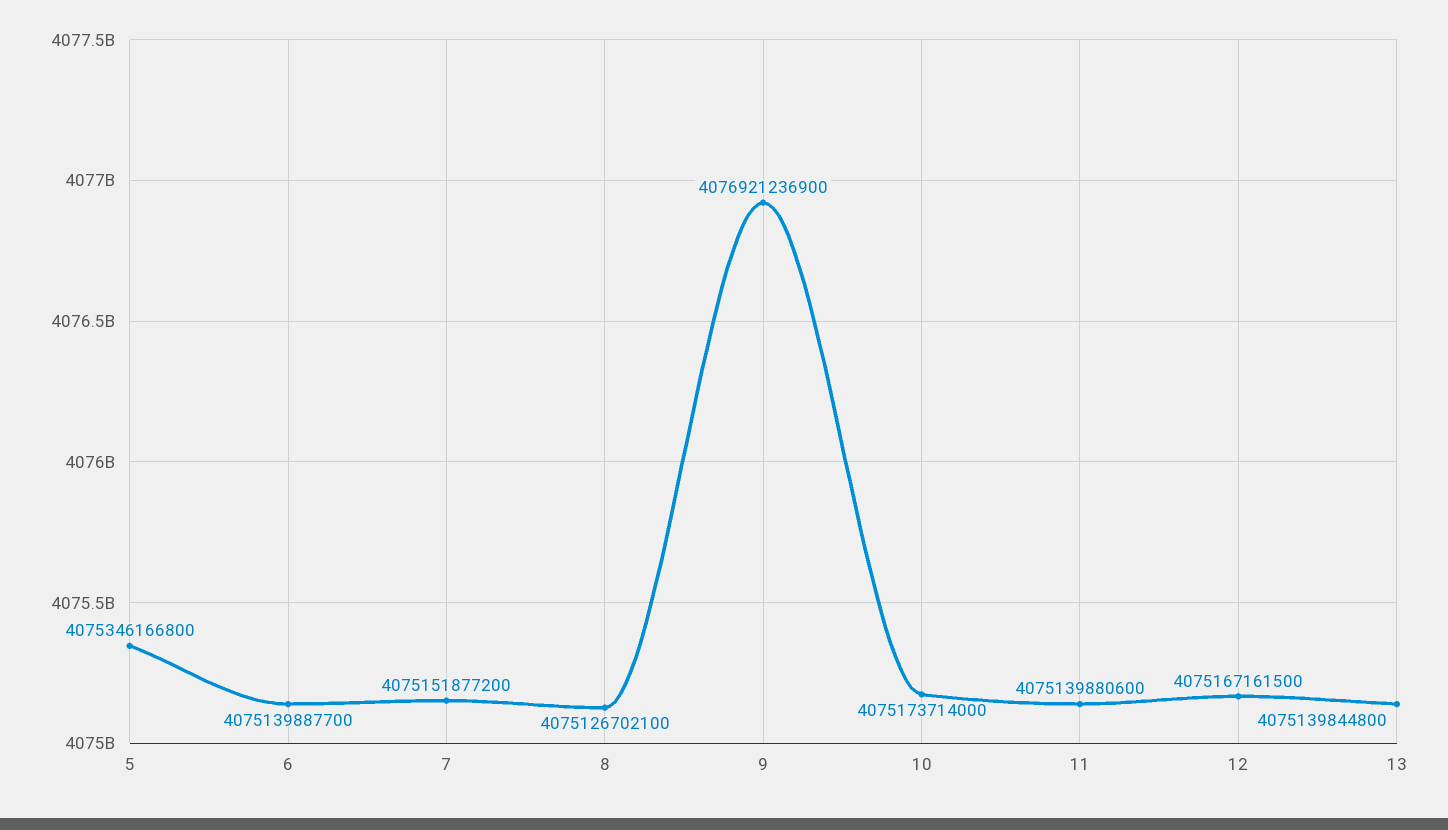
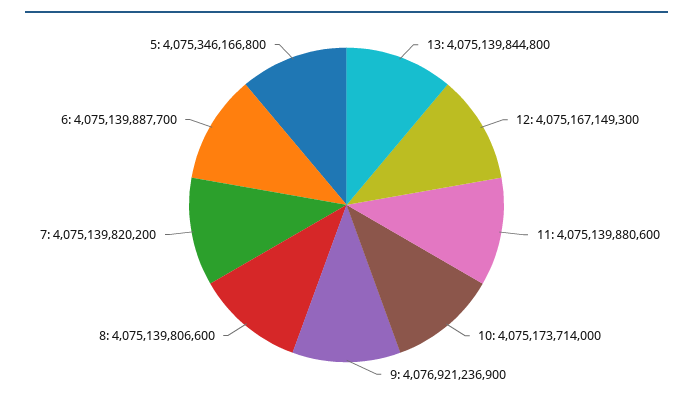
7: 4075151877200 -> 4075139820200
8: 4075126702100 -> 4075139806600
12: 4075167161500 -> 4075167149300

